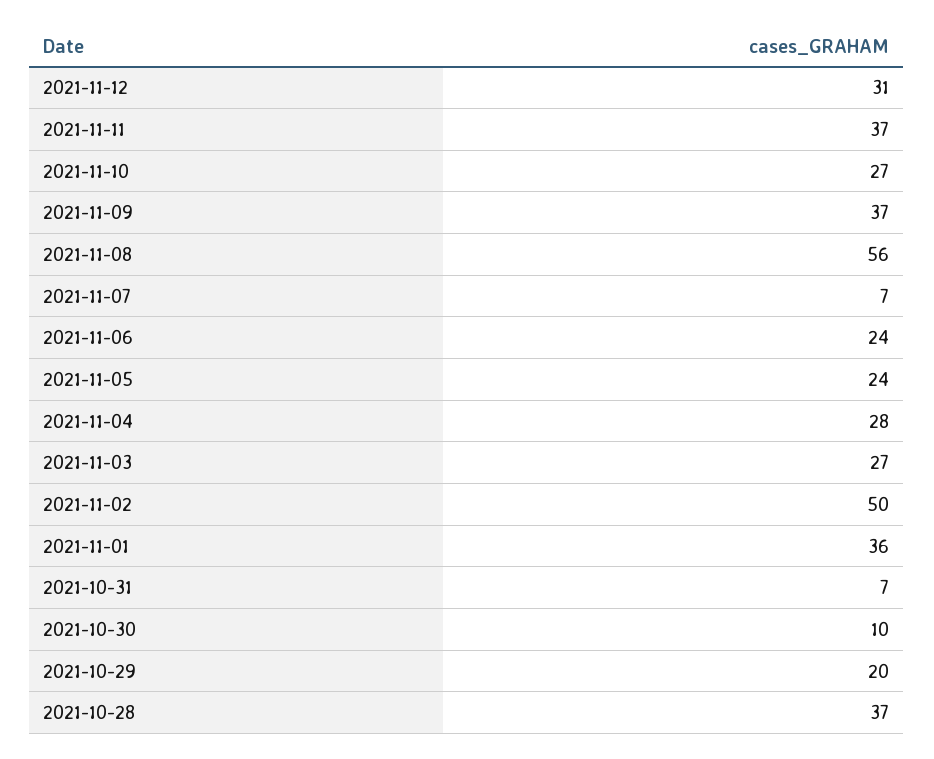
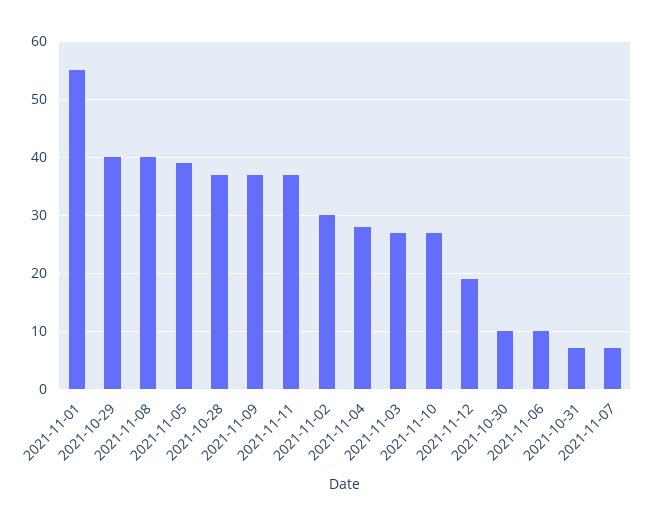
2021-11-12: 31 -> 20
2021-11-08: 56 -> 40
2021-11-06: 24 -> 10
2021-11-05: 24 -> 40
2021-11-02: 50 -> 30
2021-11-01: 36 -> 55
2021-10-29: 20 -> 40

